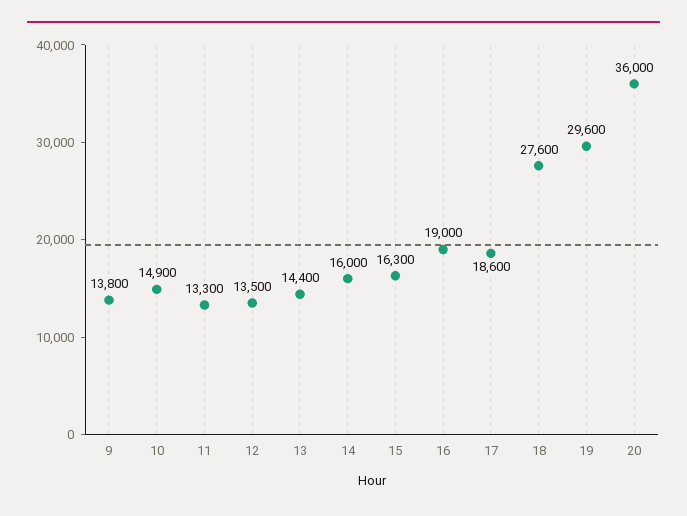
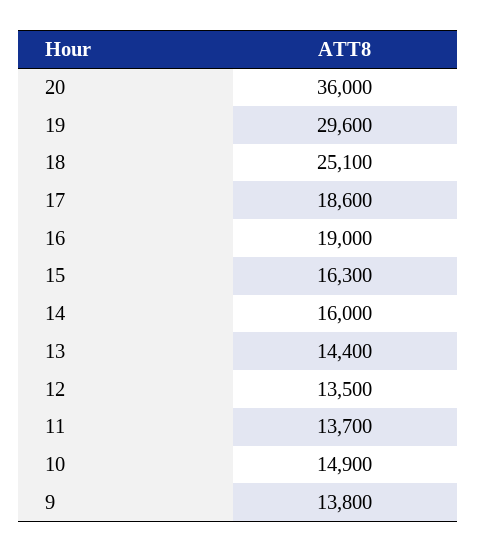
11: 13300 -> 13700
18: 27600 -> 25100

